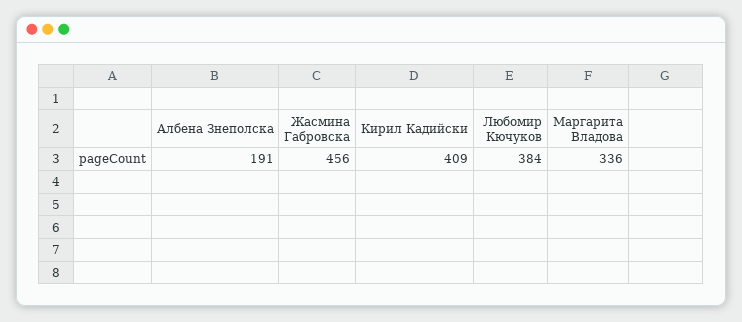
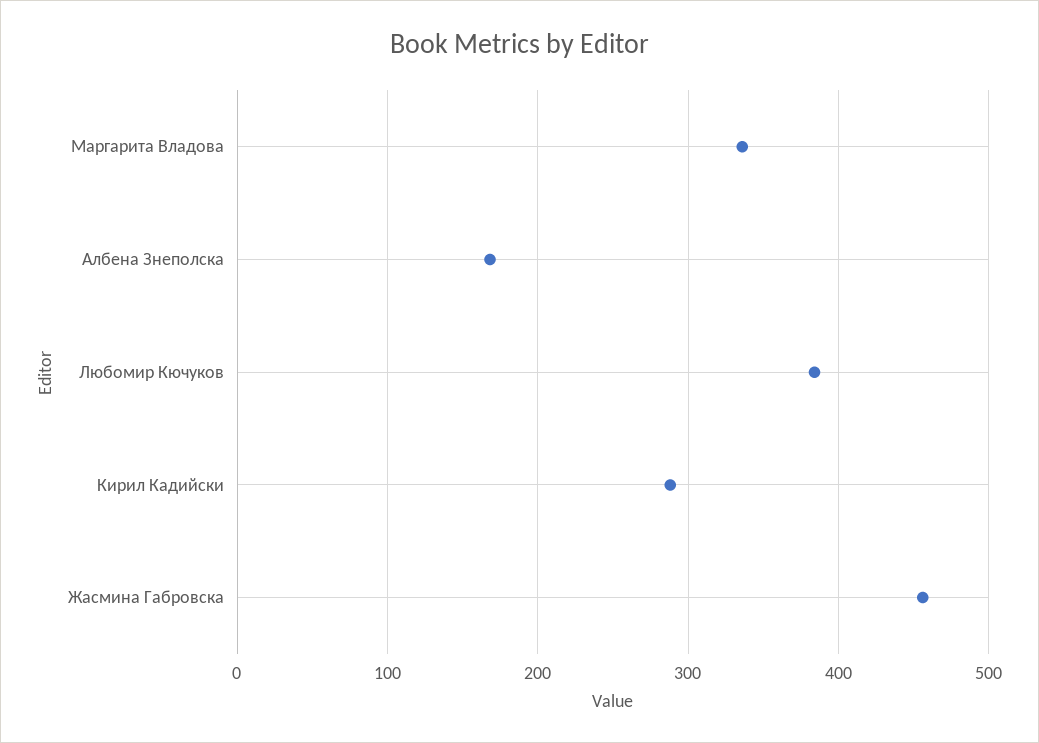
Албена Знеполска: 191 -> 170
Кирил Кадийски: 409 -> 290

